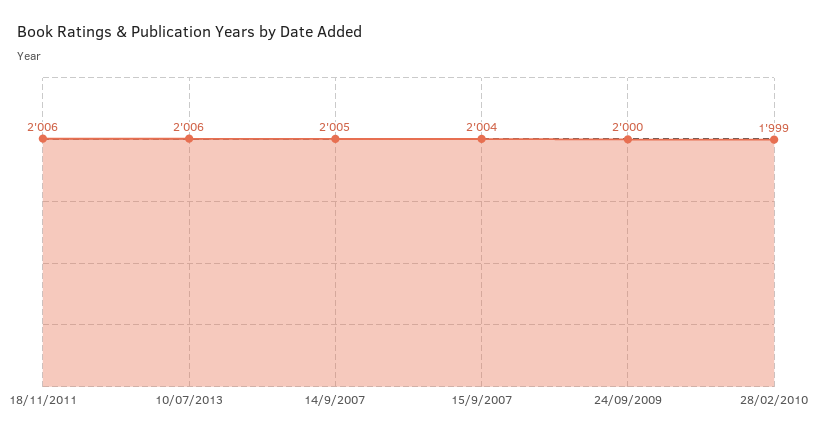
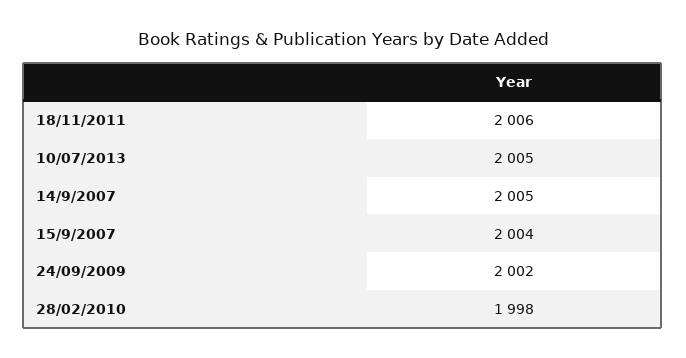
10/07/2013: 2006 -> 2005
24/09/2009: 2000 -> 2002
28/02/2010: 1999 -> 1998

